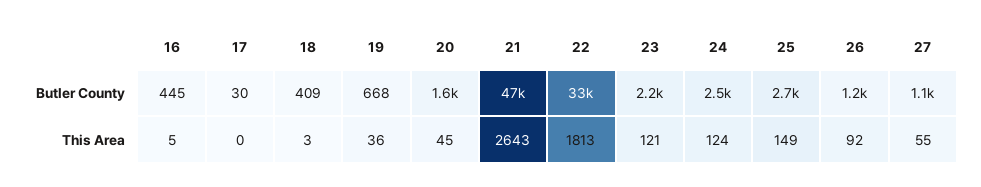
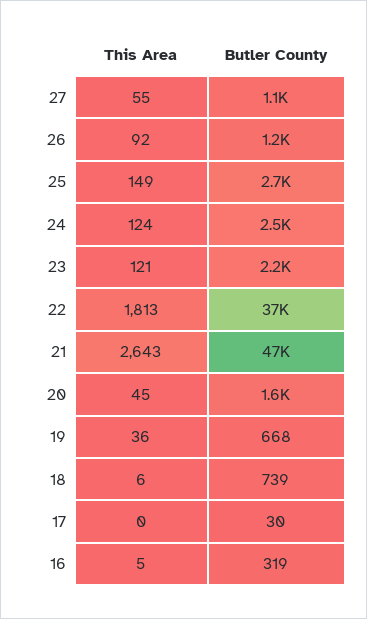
16, Butler County: 445 -> 319
18, Butler County: 409 -> 739
22, Butler County: 33000 -> 37000
18, This Area: 3 -> 6

